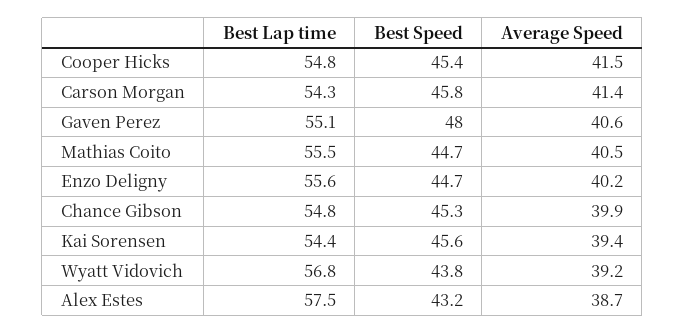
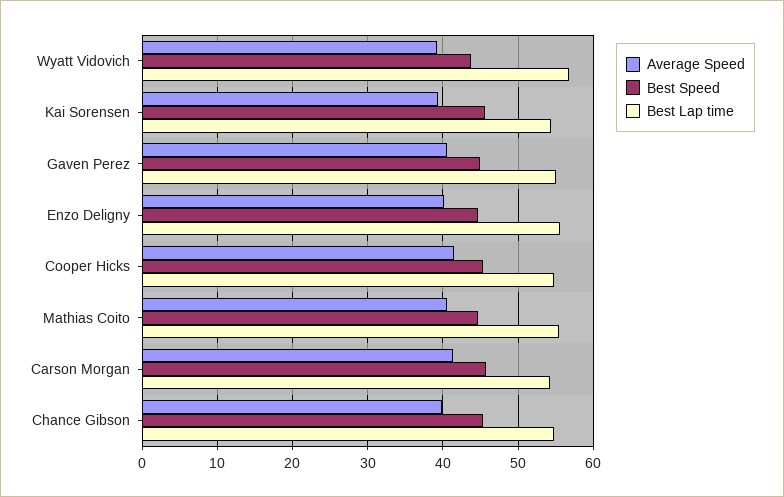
Best Speed, Gaven Perez: 48 -> 45
Best Lap time, Alex Estes: 57.5 -> none
Best Speed, Alex Estes: 43.2 -> none
Average Speed, Alex Estes: 38.7 -> none

